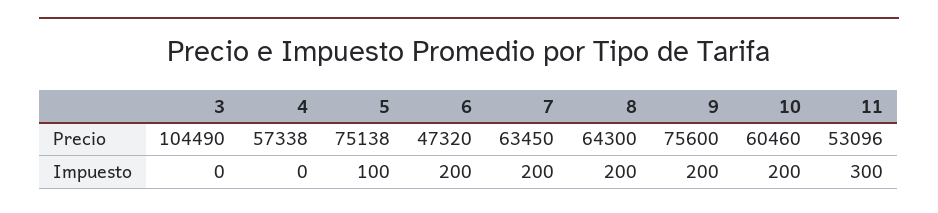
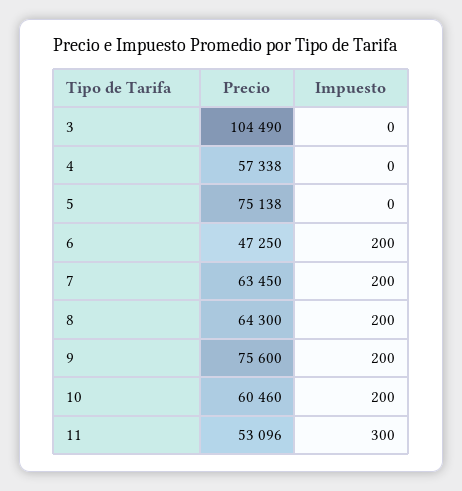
6, Precio: 47320 -> 47250
5, Impuesto: 100 -> 0

